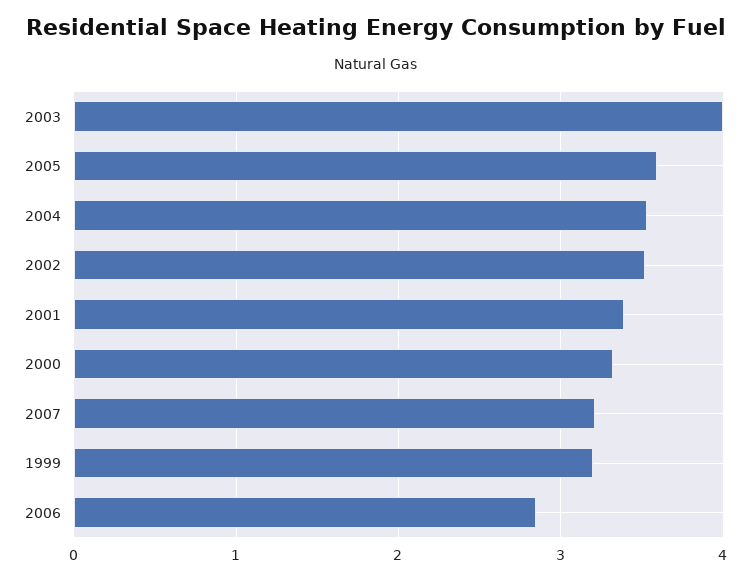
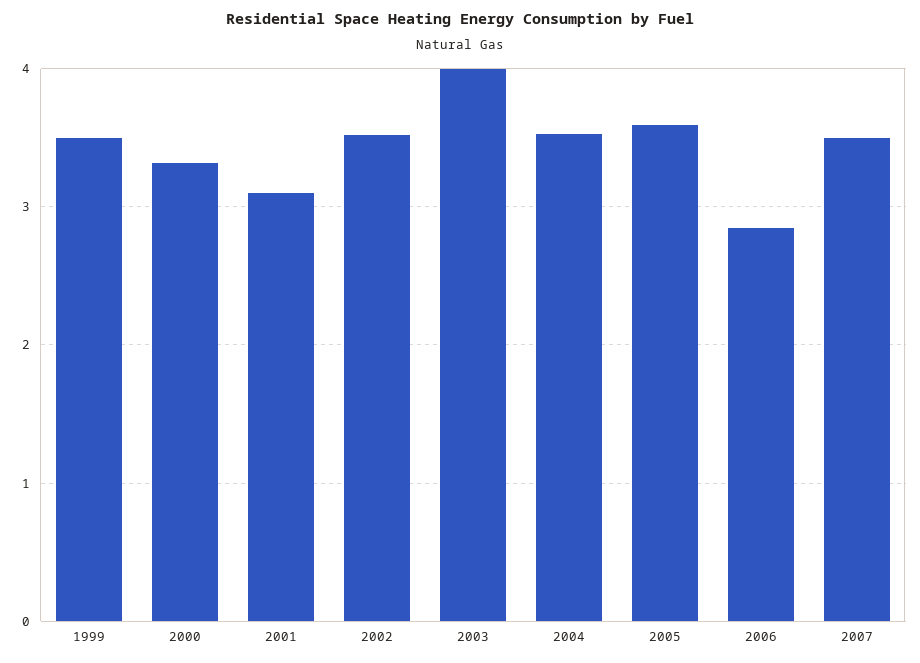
2001: 3.4 -> 3.1
2007: 3.2 -> 3.5
1999: 3.2 -> 3.5

